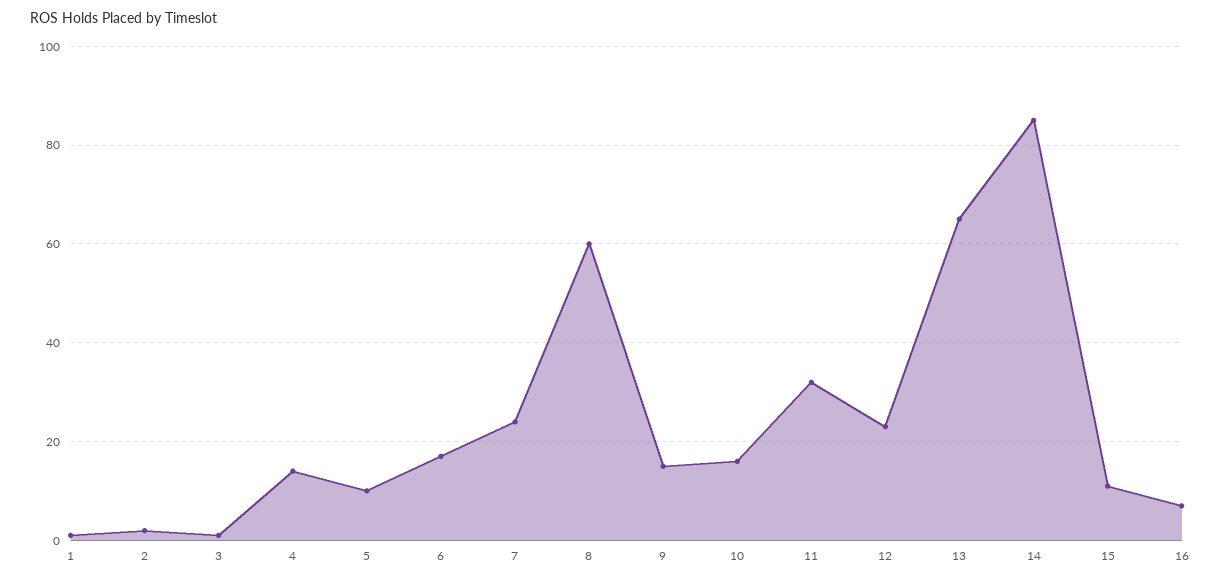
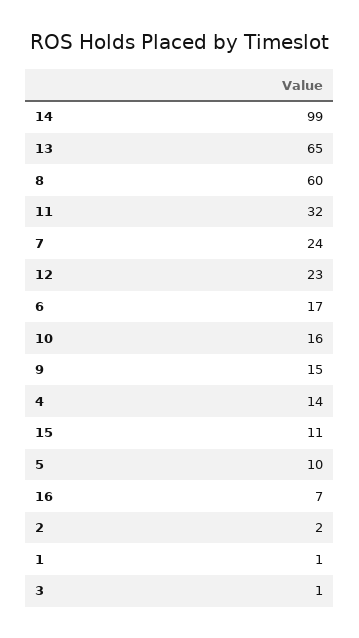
14: 85 -> 99

